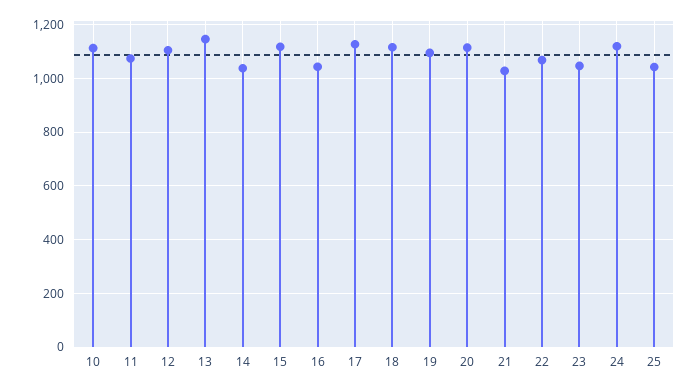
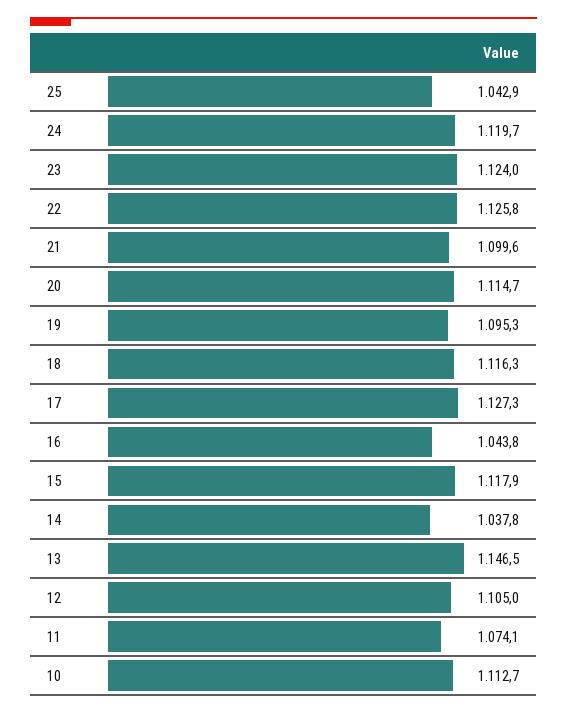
21: 1025 -> 1099.6
22: 1075 -> 1125.8
23: 1050 -> 1124

